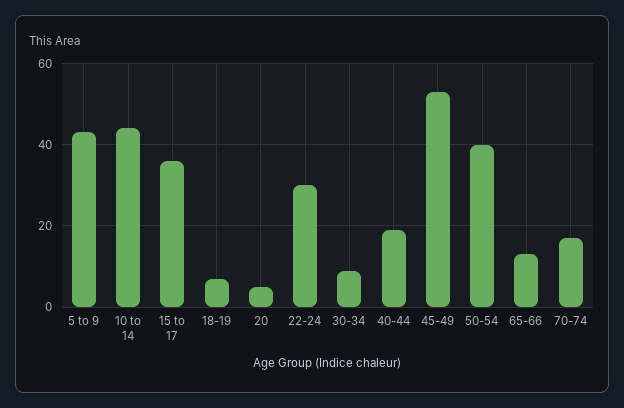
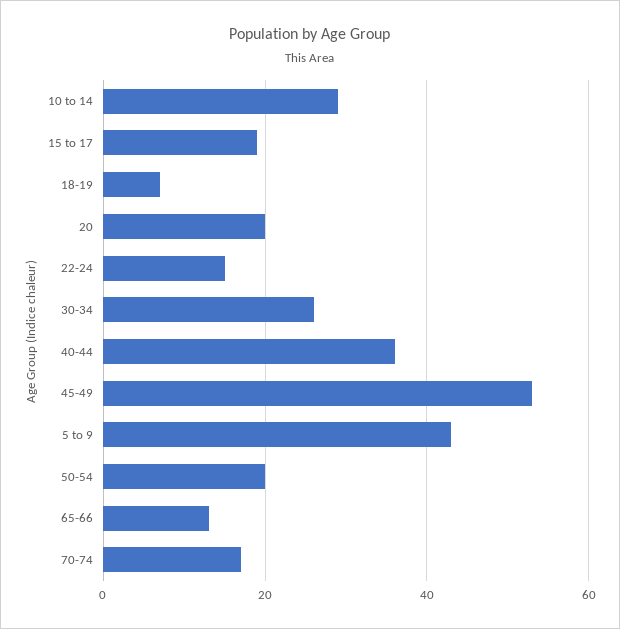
10 to 14: 45 -> 30
15 to 17: 35 -> 20
20: 5 -> 20
22-24: 30 -> 15
30-34: 10 -> 25
40-44: 20 -> 35
50-54: 40 -> 20

